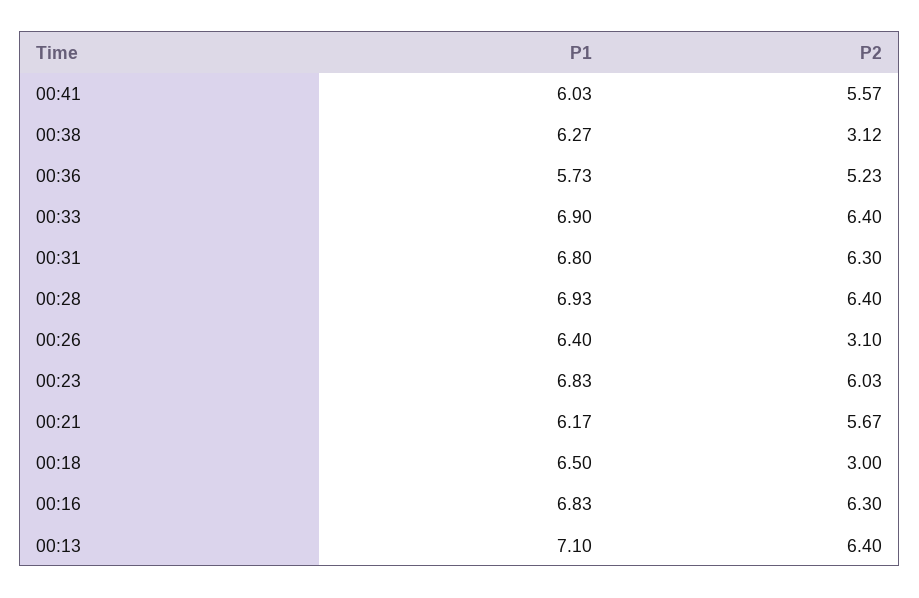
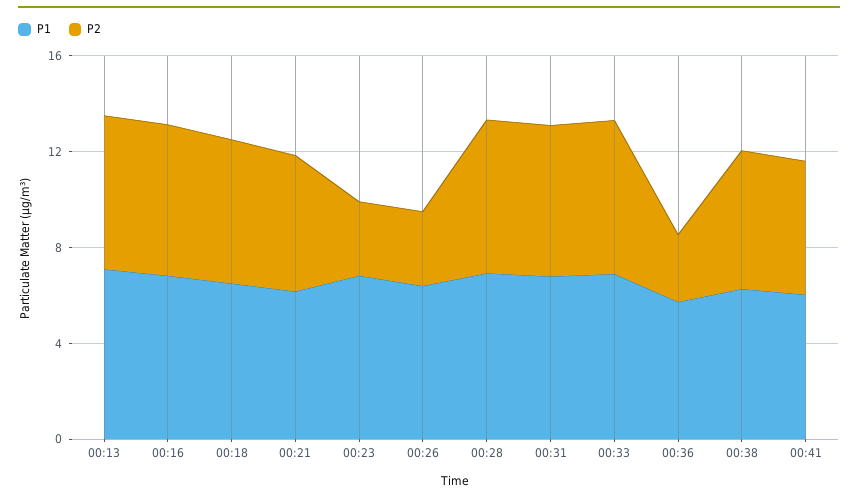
P2, 00:38: 3.12 -> 6
P2, 00:36: 5.23 -> 3
P2, 00:23: 6.03 -> 3
P2, 00:18: 3 -> 6

